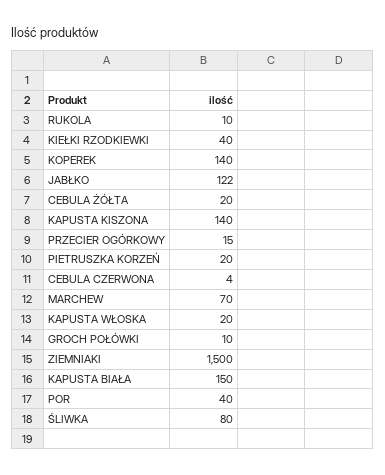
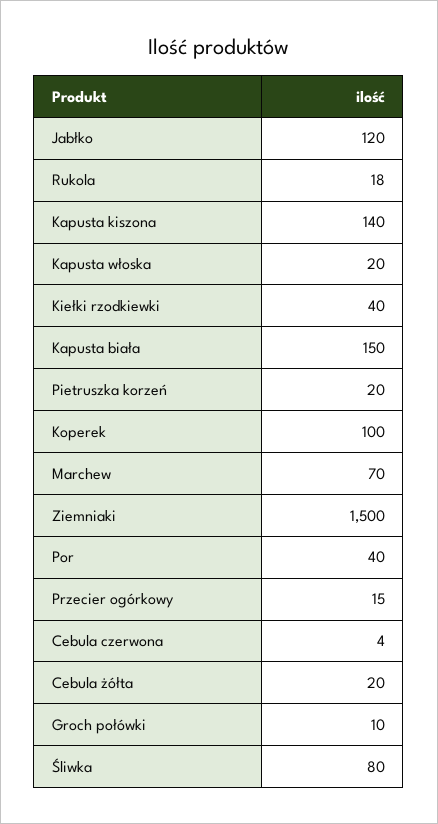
RUKOLA: 10 -> 18
KOPEREK: 140 -> 100
JABŁKO: 122 -> 120

